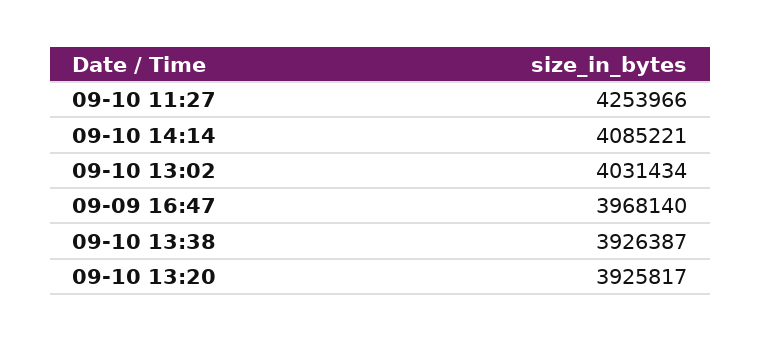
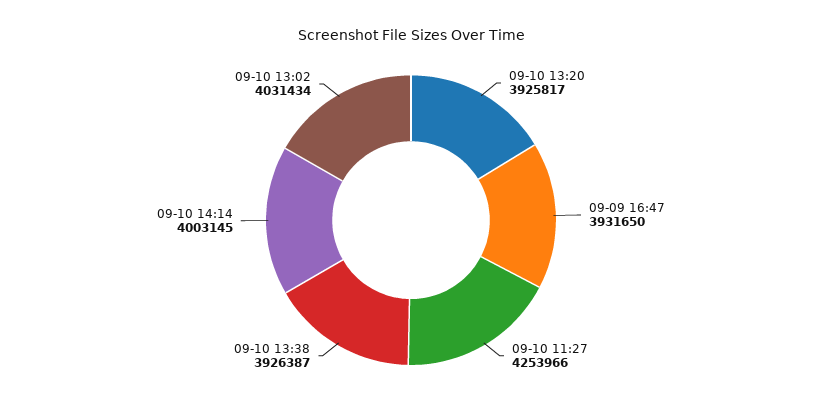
09-10 14:14: 4085221 -> 4003145
09-09 16:47: 3968140 -> 3931650

